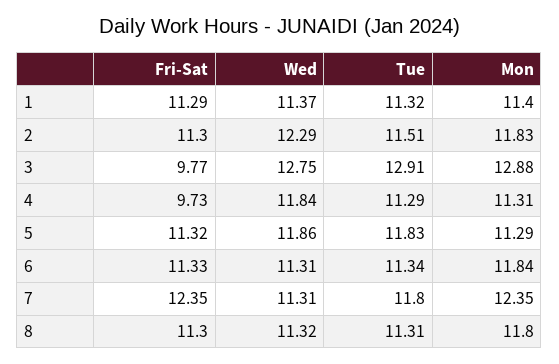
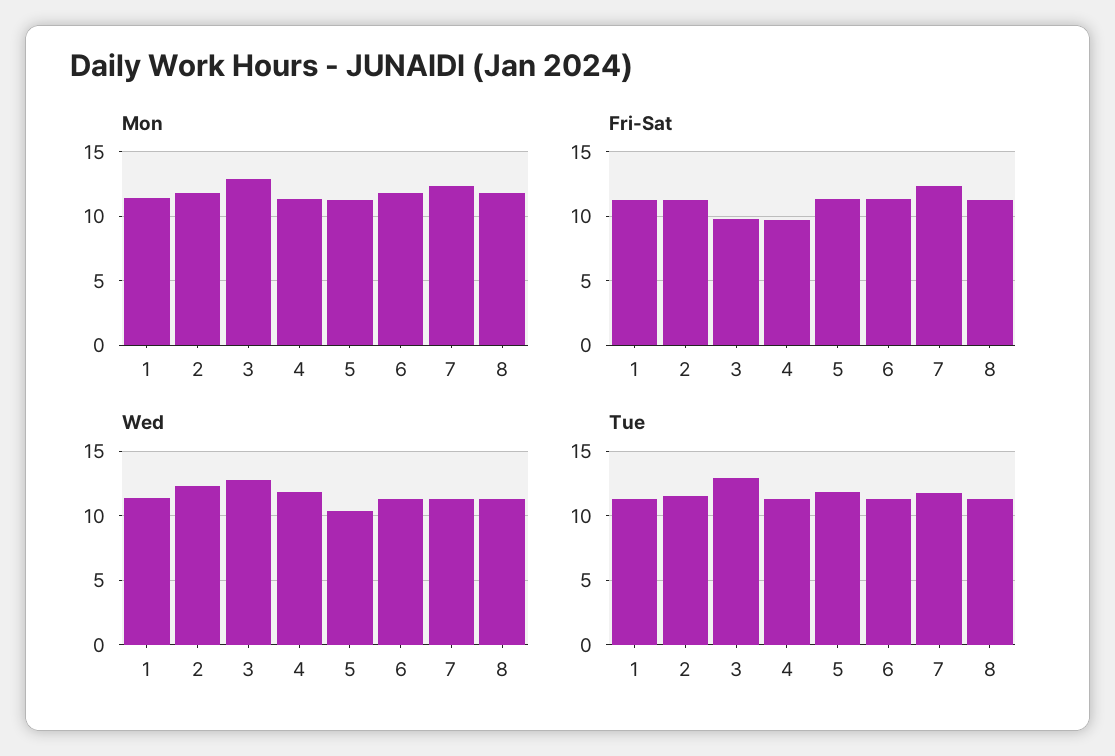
Wed, 5: 11.86 -> 10.5

